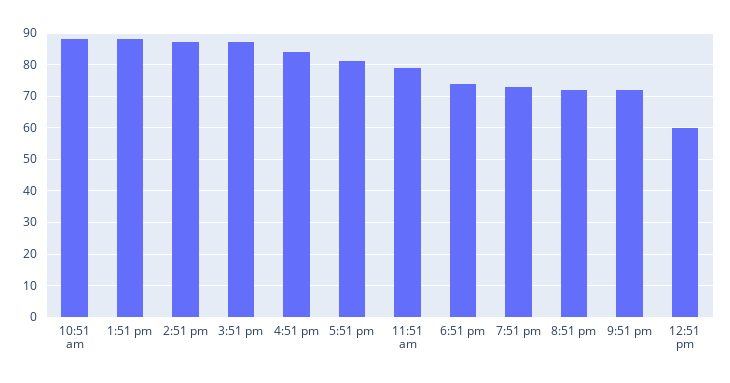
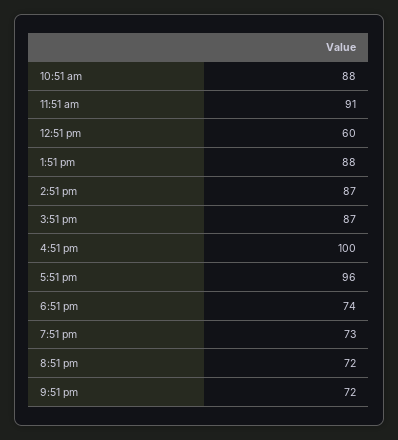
4:51 pm: 85 -> 100
5:51 pm: 80 -> 96
11:51 am: 80 -> 91

